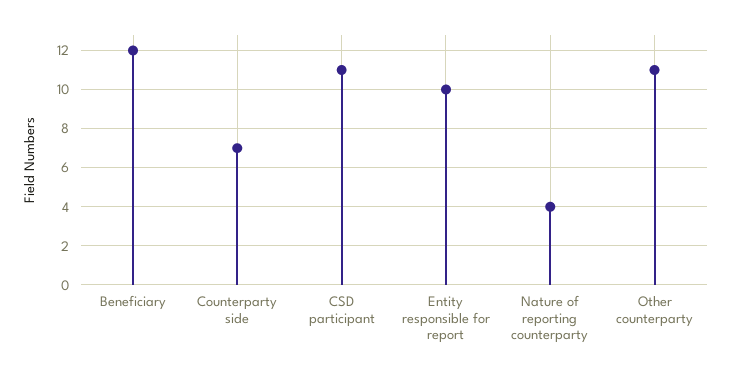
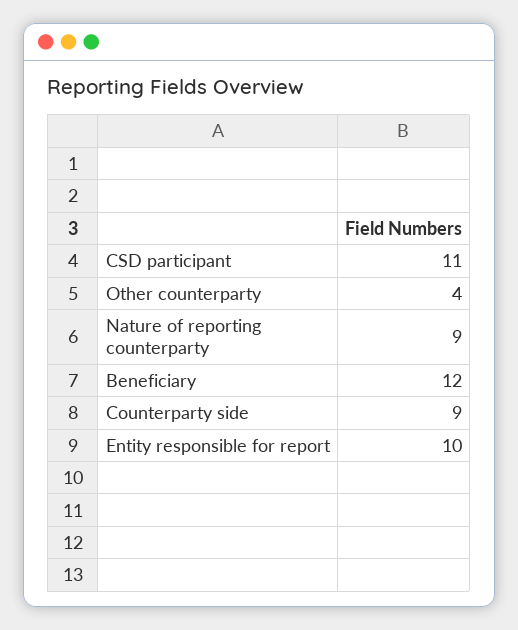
Counterparty side: 7 -> 9
Nature of reporting counterparty: 4 -> 9
Other counterparty: 11 -> 4

